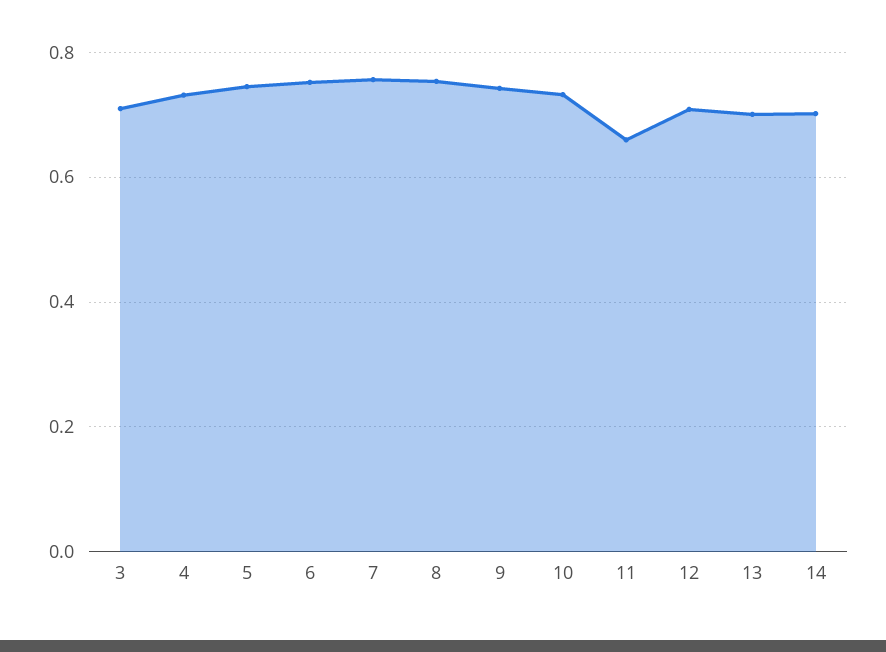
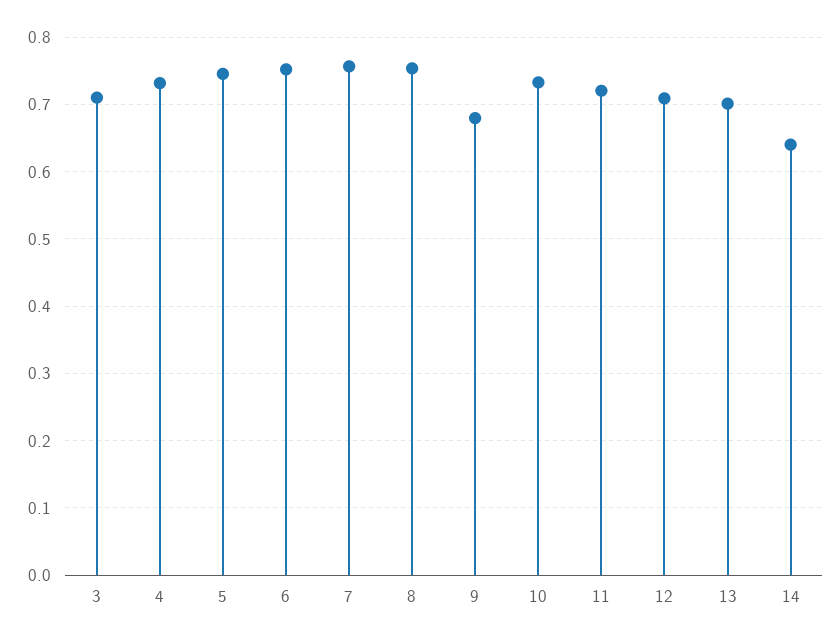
9: 0.74 -> 0.68
11: 0.66 -> 0.72
14: 0.7 -> 0.64

